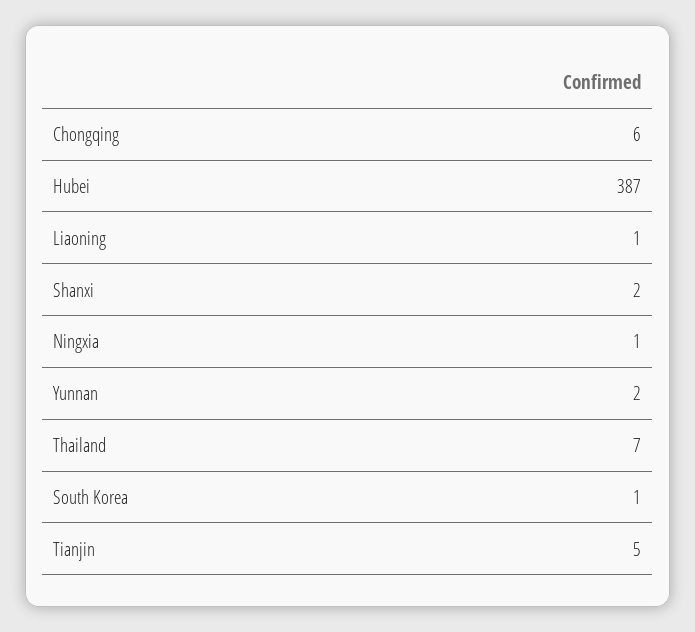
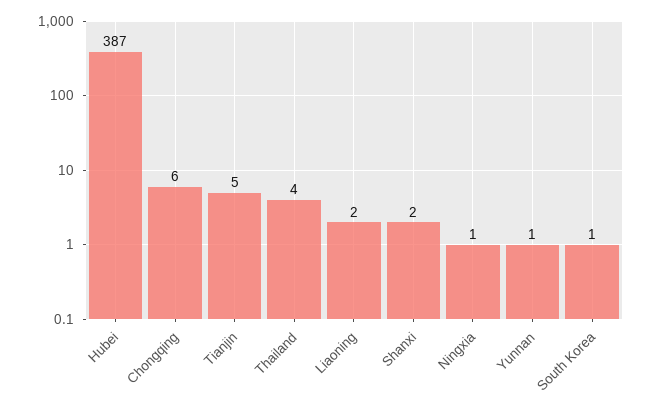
Liaoning: 1 -> 2
Yunnan: 2 -> 1
Thailand: 7 -> 4

